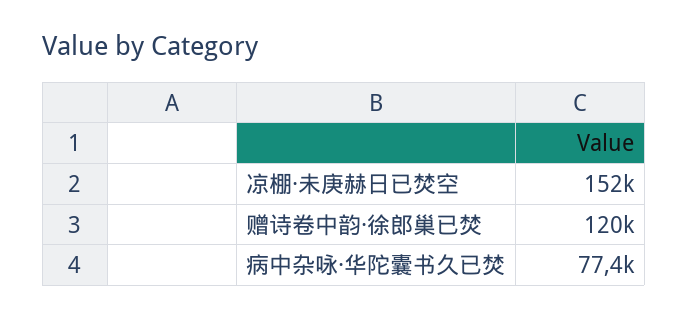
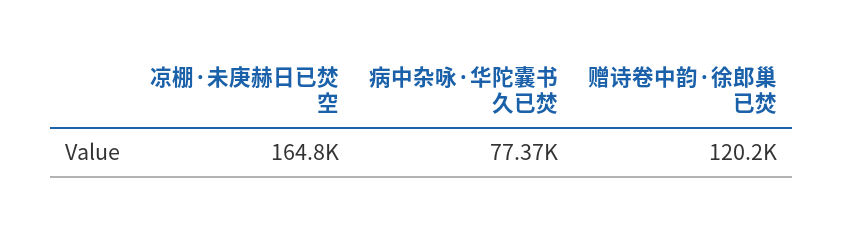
凉棚·未庚赫日已焚空: 152000 -> 164800

